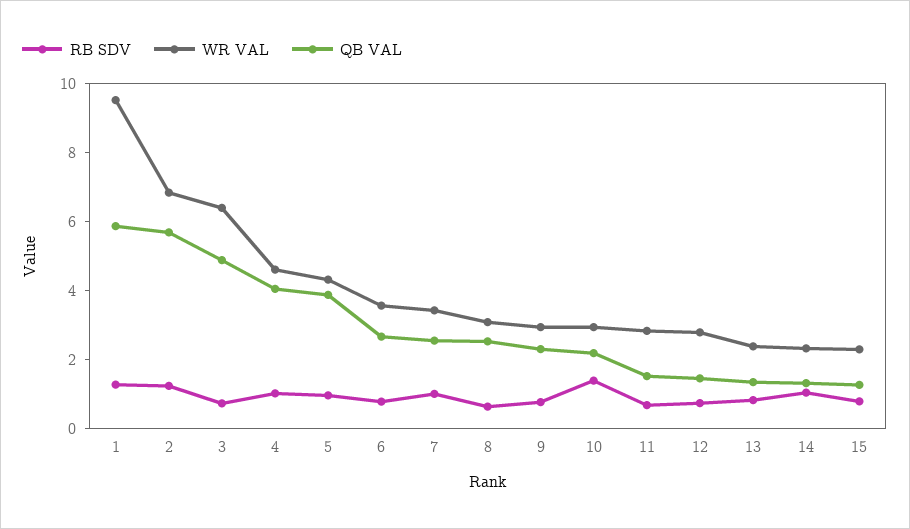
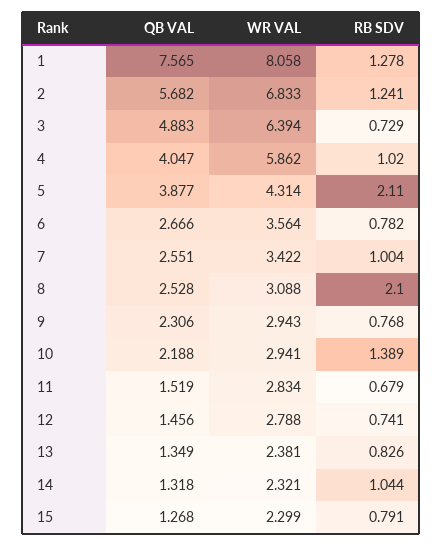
WR VAL, 1: 9.5 -> 8.058
QB VAL, 1: 6 -> 7.565
WR VAL, 4: 4.5 -> 5.862
RB SDV, 5: 1 -> 2.11
RB SDV, 8: 0.5 -> 2.1

